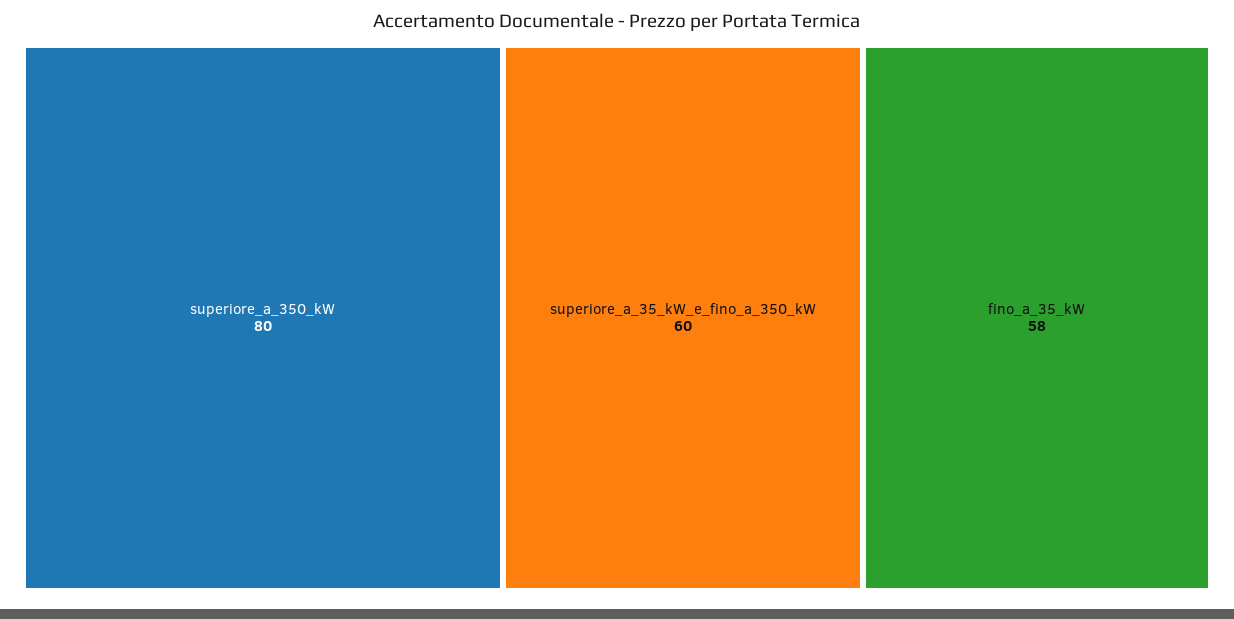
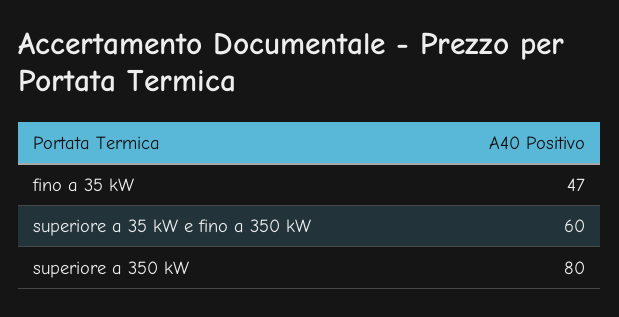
fino_a_35_kW: 58 -> 47

